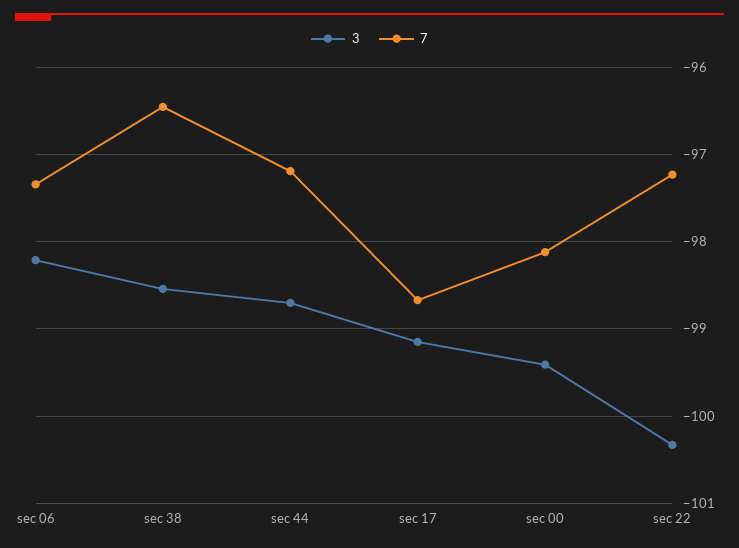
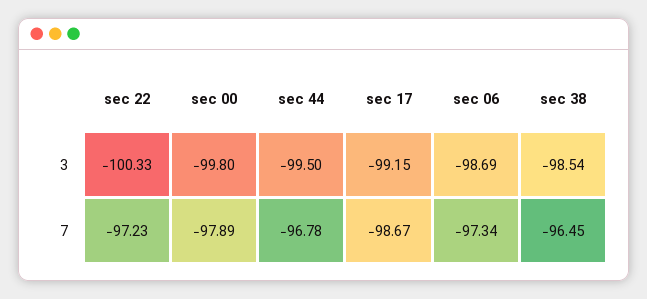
3, sec 06: -98.2 -> -98.69
3, sec 44: -98.7 -> -99.5
7, sec 44: -97.2 -> -96.78
3, sec 00: -99.4 -> -99.8
7, sec 00: -98.1 -> -97.89

